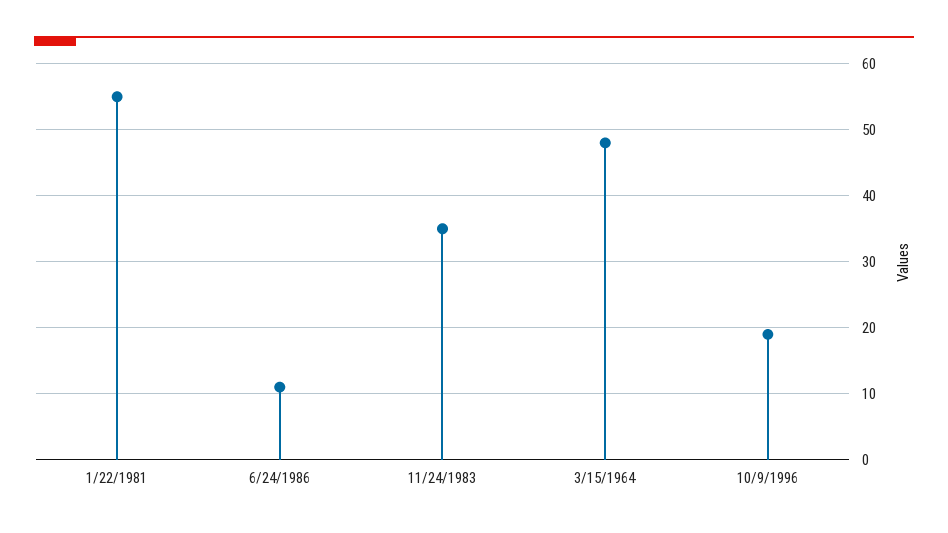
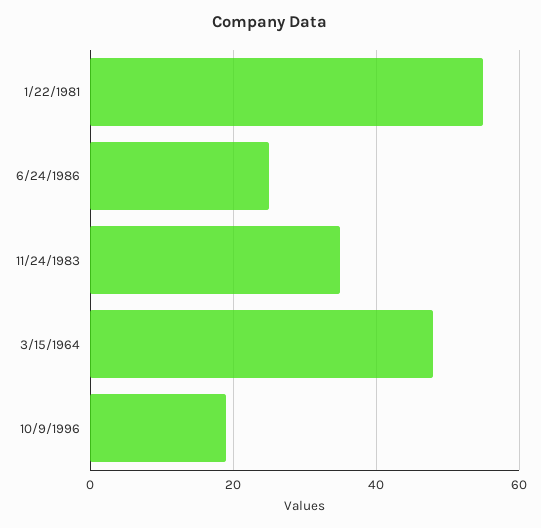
6/24/1986: 11 -> 25

